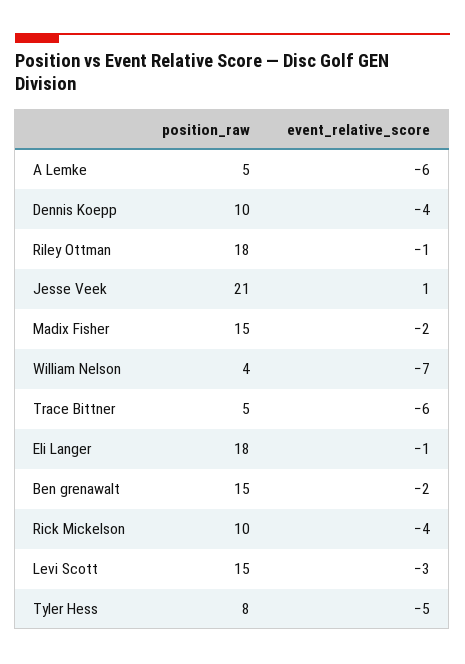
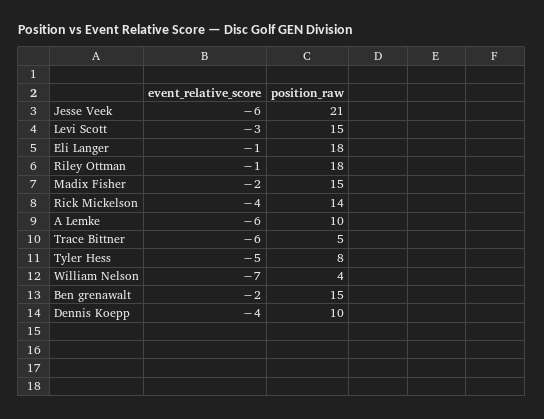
position_raw, A Lemke: 5 -> 10
event_relative_score, Jesse Veek: 1 -> -6
position_raw, Rick Mickelson: 10 -> 14

